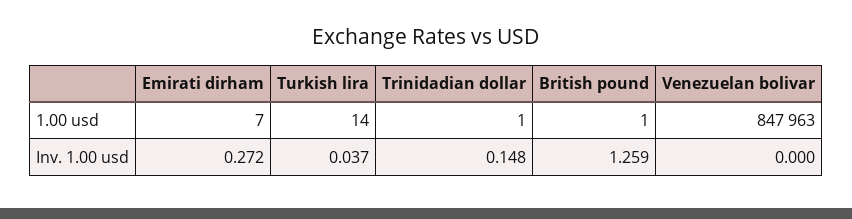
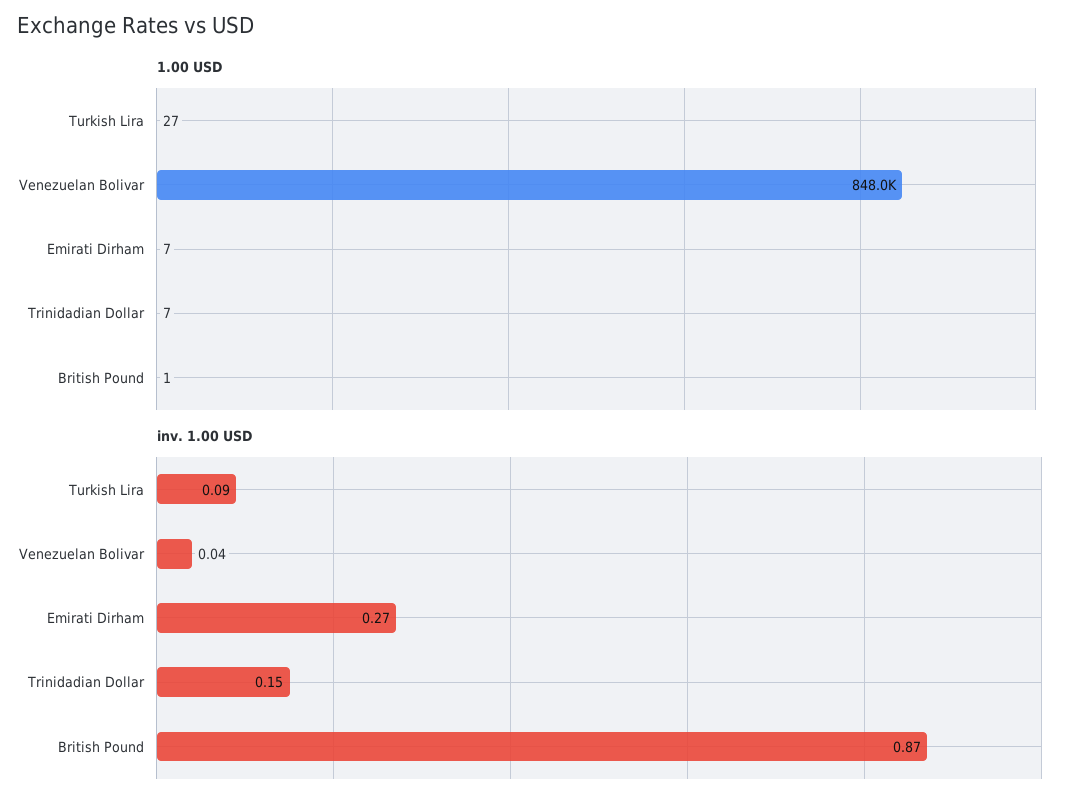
1.00 usd, Turkish lira: 14 -> 27
1.00 usd, Trinidadian dollar: 1 -> 7
Inv. 1.00 usd, Turkish lira: 0.037 -> 0.09
Inv. 1.00 usd, British pound: 1.259 -> 0.87
Inv. 1.00 usd, Venezuelan bolivar: 0 -> 0.04

